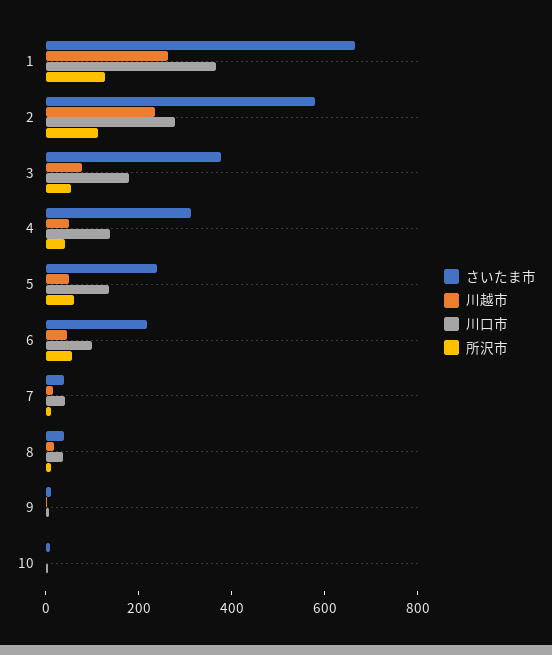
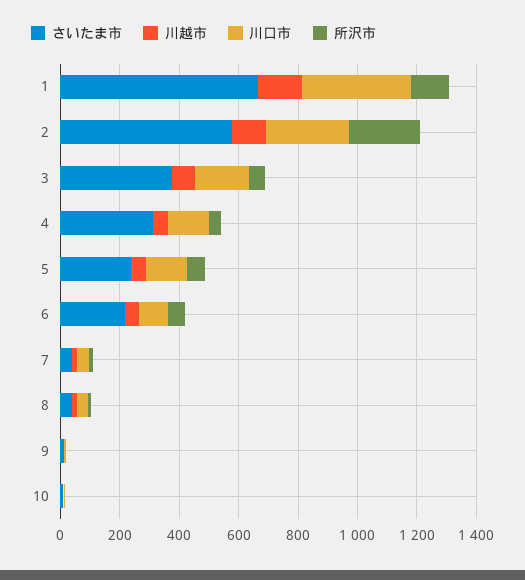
川越市, 1: 250 -> 150
川越市, 2: 250 -> 100
所沢市, 2: 100 -> 250

